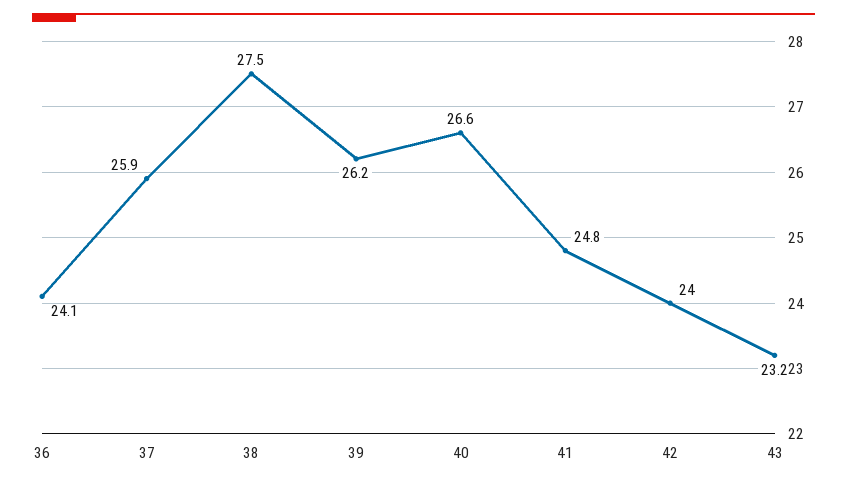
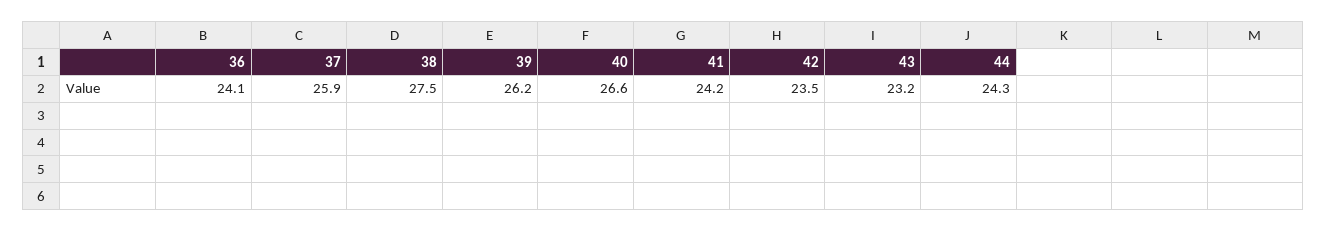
41: 24.8 -> 24.2
42: 24 -> 23.5
44: none -> 24.3

